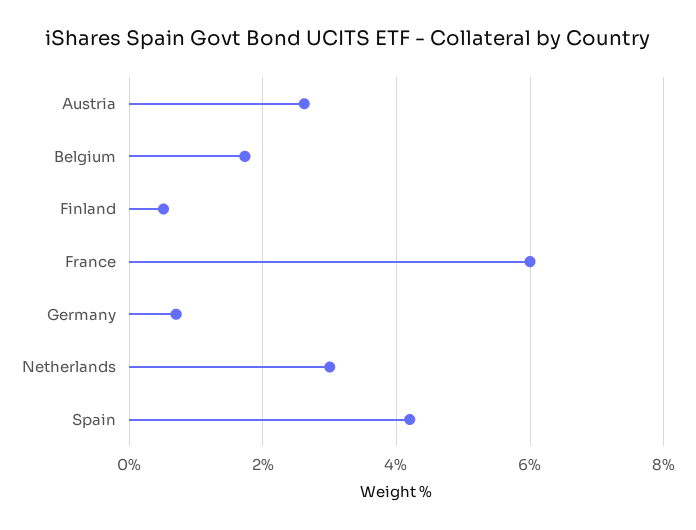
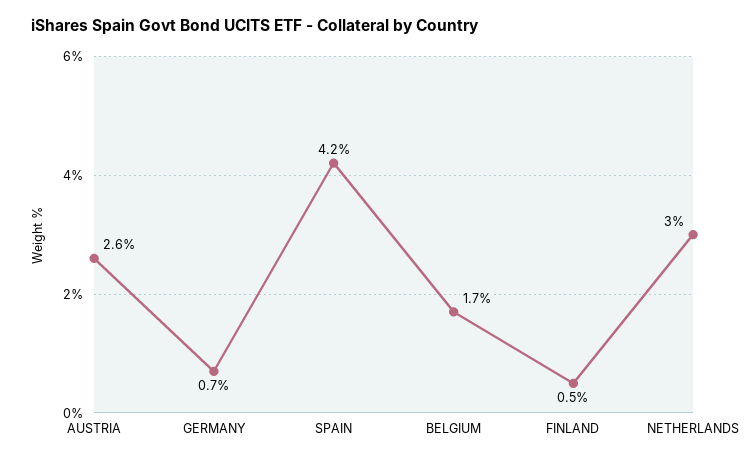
France: 6 -> none

